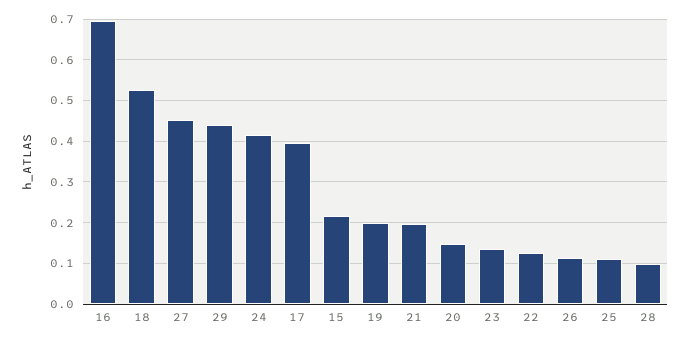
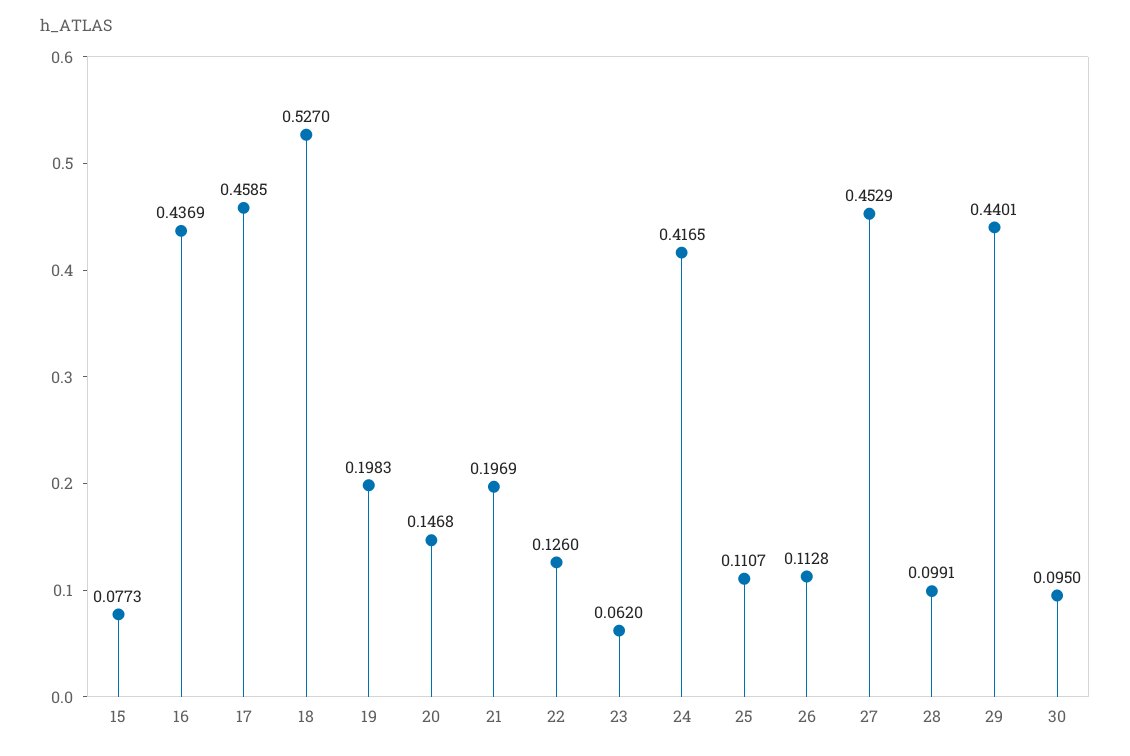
16: 0.7 -> 0.4369
17: 0.4 -> 0.4585
15: 0.22 -> 0.0773
23: 0.14 -> 0.062
30: none -> 0.095

